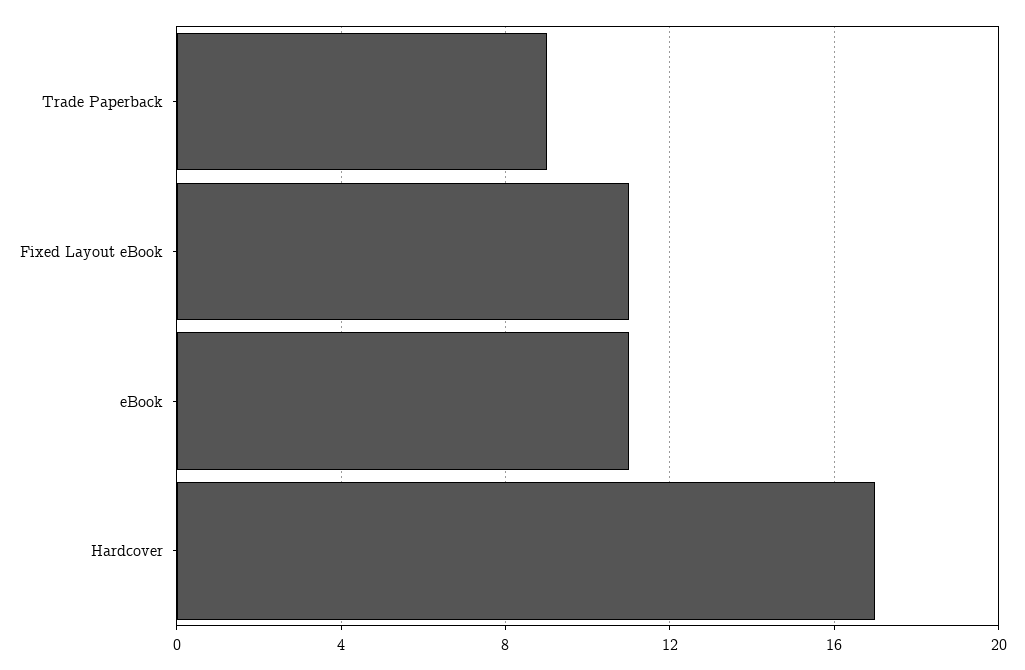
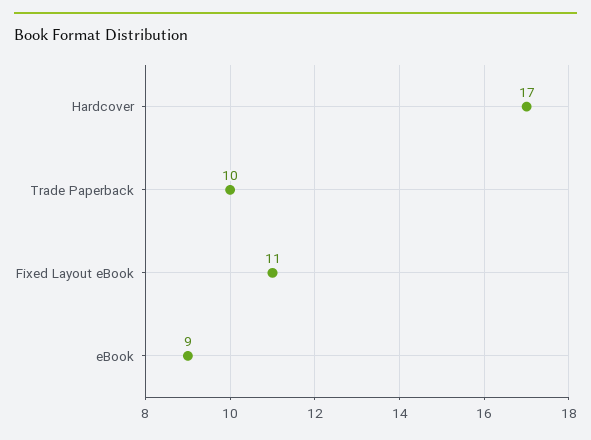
Trade Paperback: 9 -> 10
eBook: 11 -> 9

